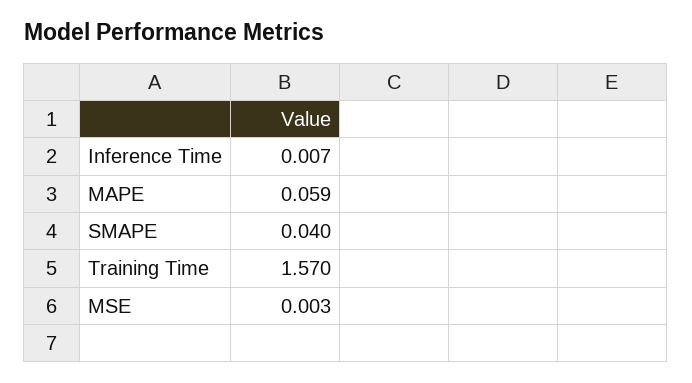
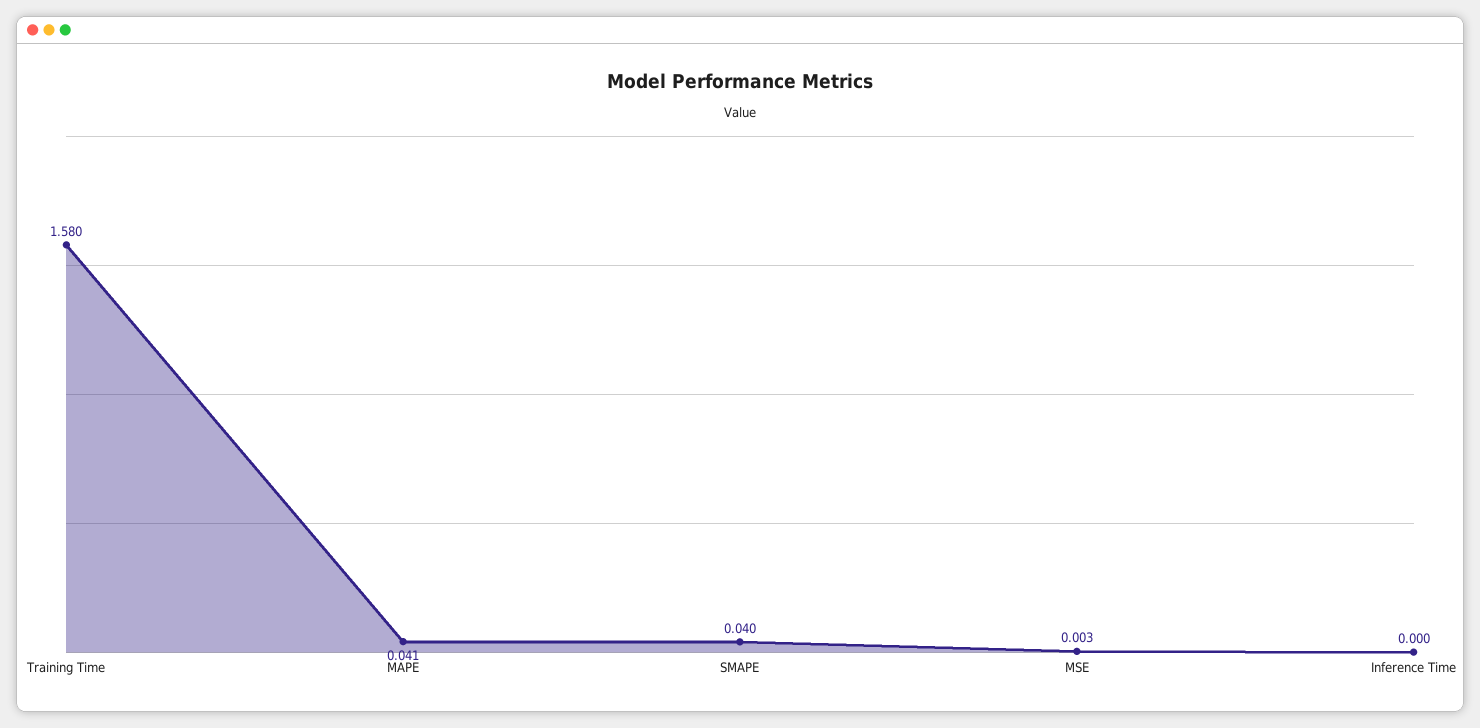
Inference Time: 0.007 -> 0
MAPE: 0.059 -> 0.041
Training Time: 1.57 -> 1.58

